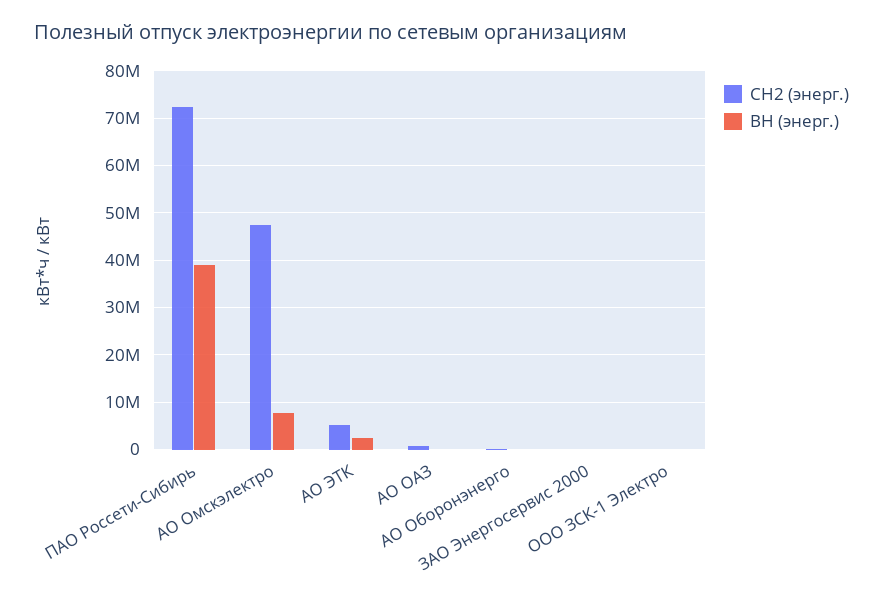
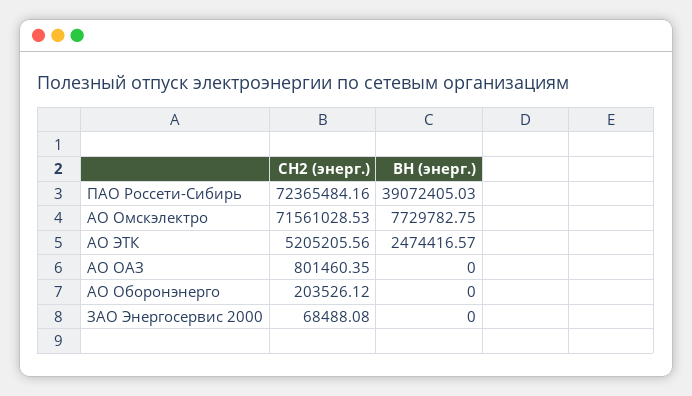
СН2 (энерг.), АО Омскэлектро: 48000000 -> 71561028.53
СН2 (энерг.), ООО ЗСК-1 Электро: 0 -> none
ВН (энерг.), ООО ЗСК-1 Электро: 0 -> none

